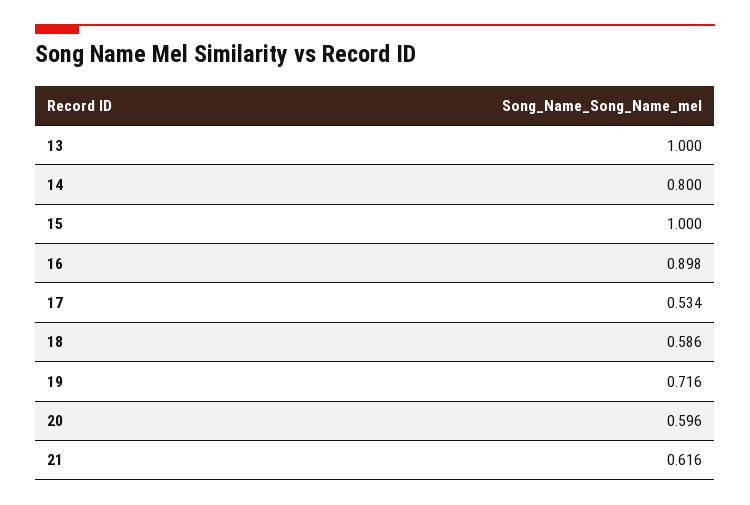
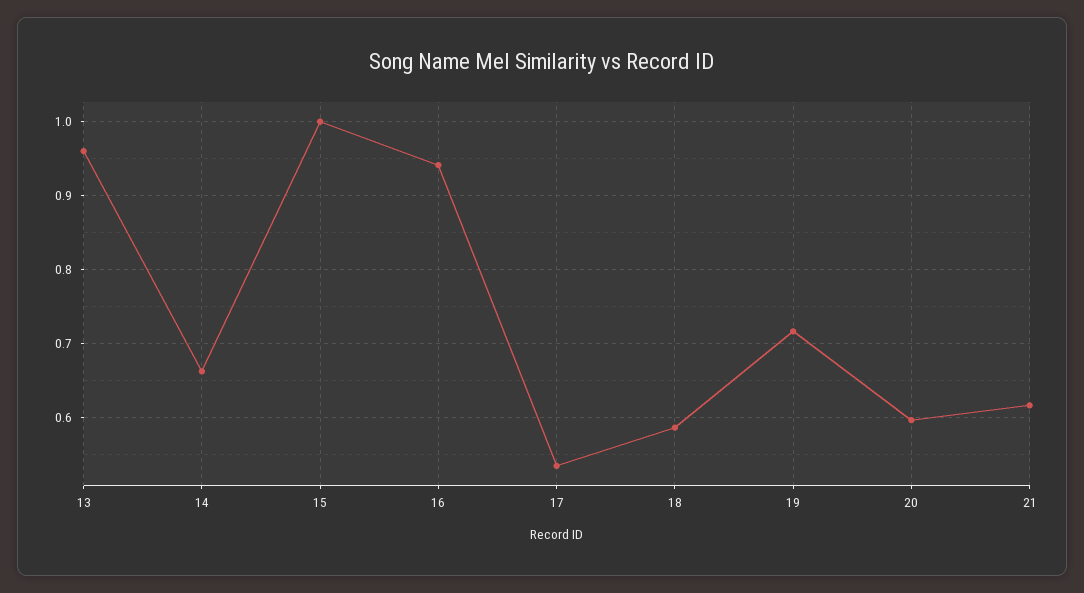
13: 1 -> 0.96
14: 0.8 -> 0.66
16: 0.898 -> 0.94

